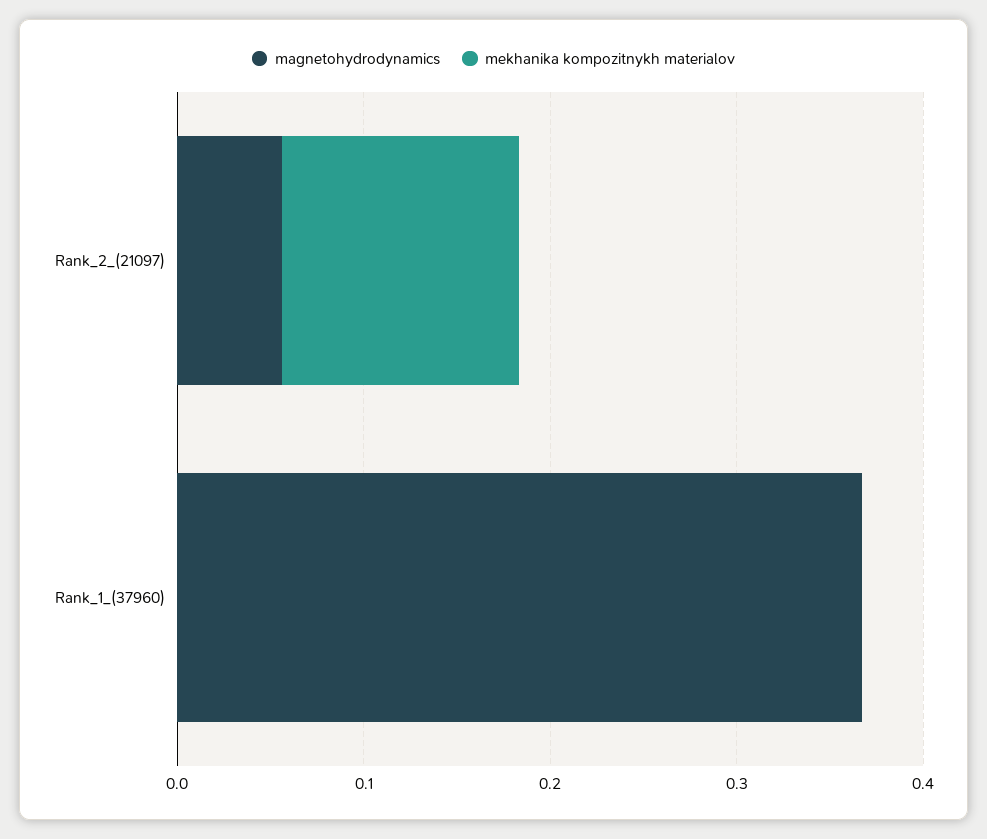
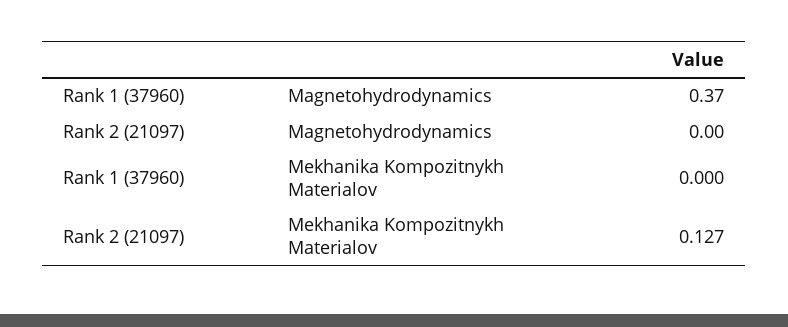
magnetohydrodynamics, Rank_2_(21097): 0.06 -> 0

